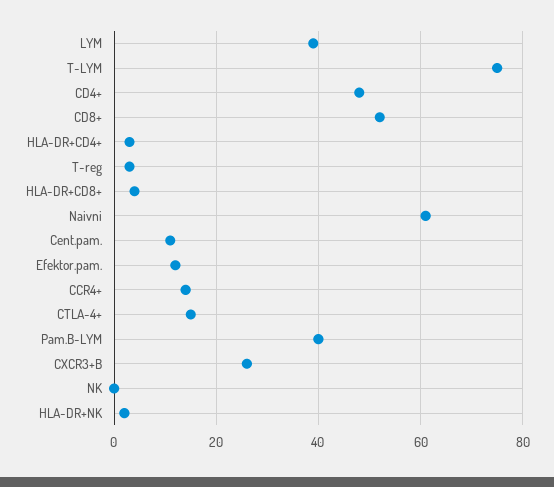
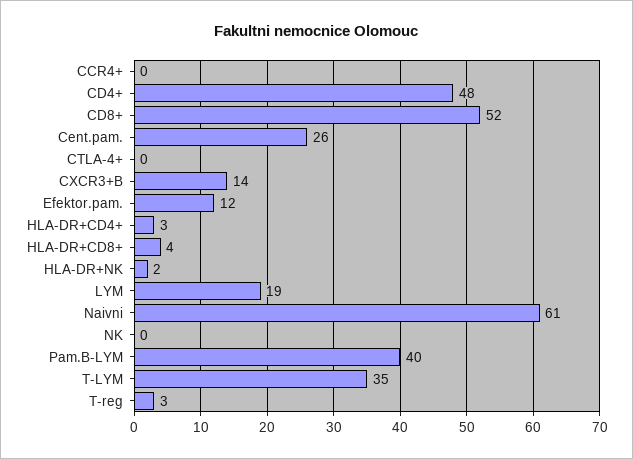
LYM: 40 -> 19
T-LYM: 75 -> 35
Cent.pam.: 10 -> 26
CCR4+: 15 -> 0
CTLA-4+: 15 -> 0
CXCR3+B: 25 -> 14

